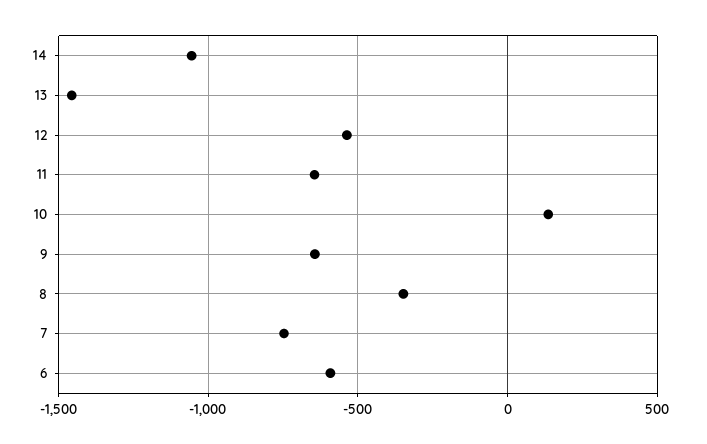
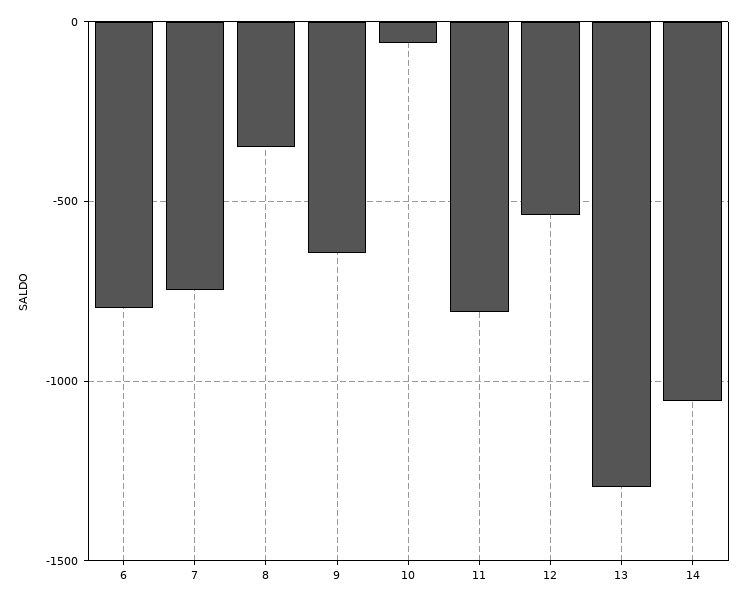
13: -1450 -> -1300
11: -650 -> -800
10: 150 -> -50
6: -600 -> -800

